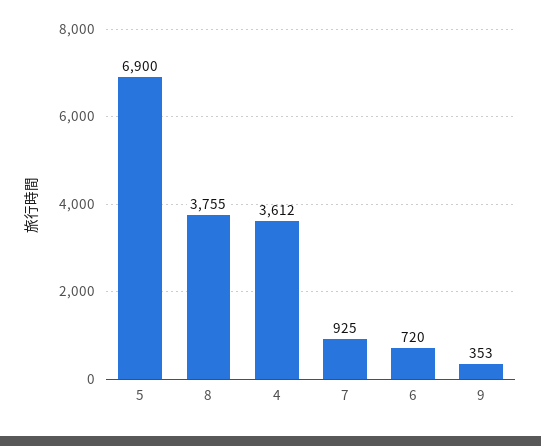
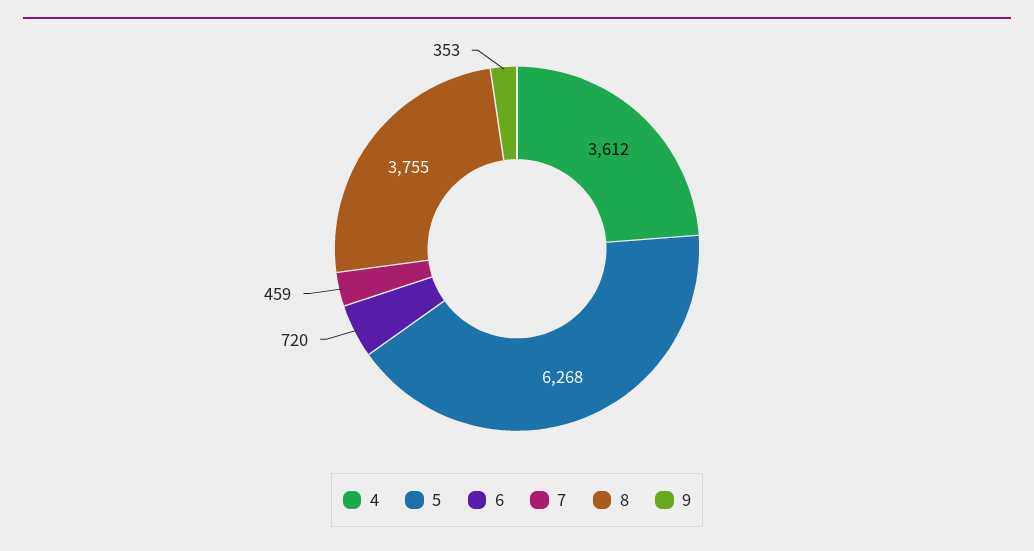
5: 6900 -> 6268
7: 925 -> 459

